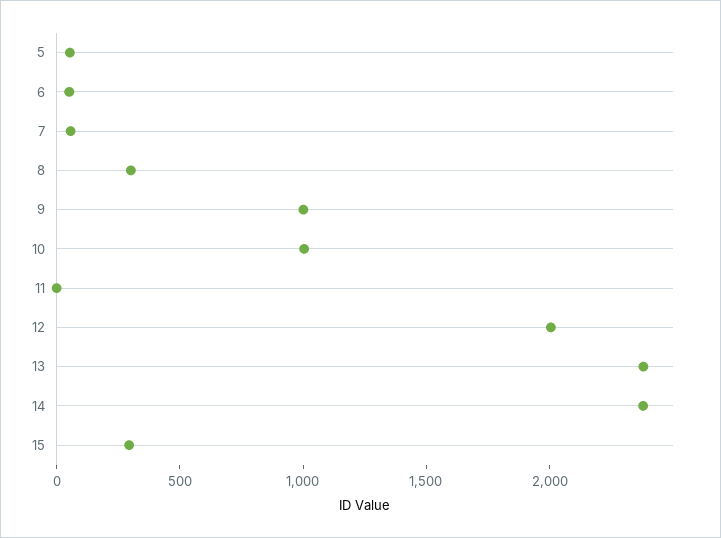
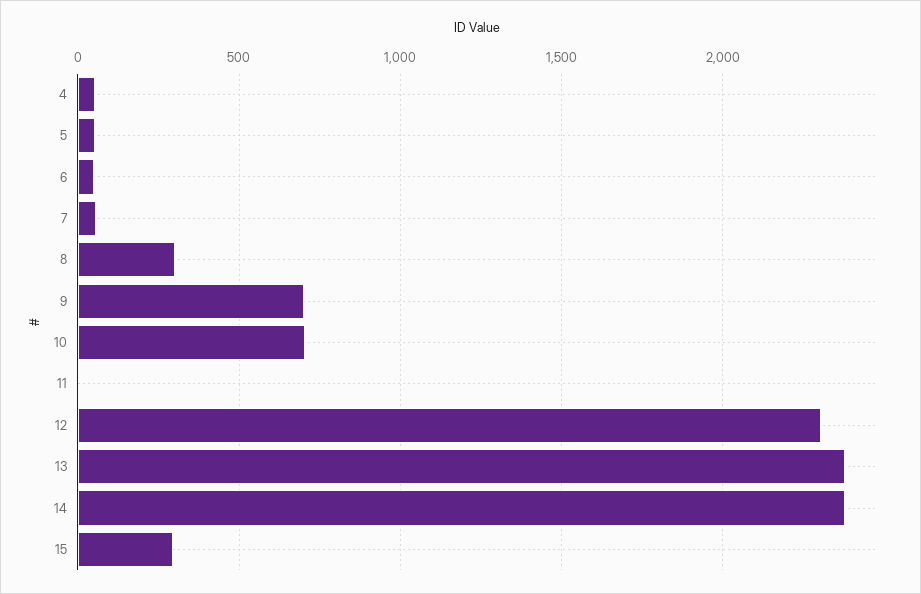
9: 1000 -> 700
10: 1000 -> 700
12: 2000 -> 2300
4: none -> 50

